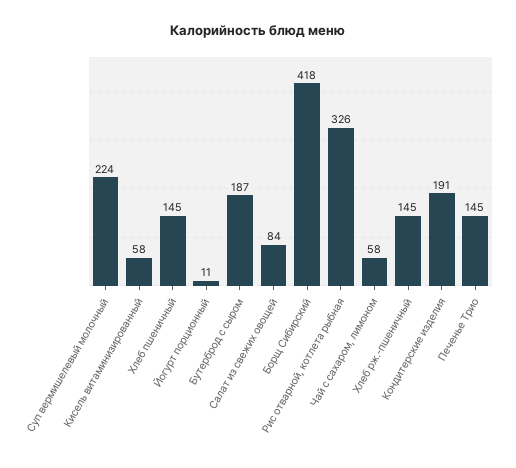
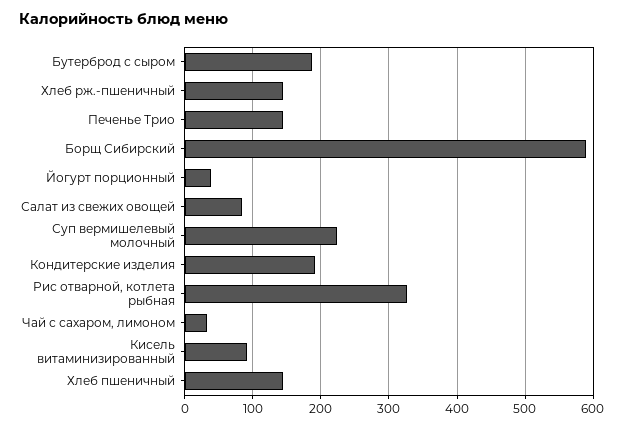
Кисель витаминизированный: 58 -> 90
Йогурт порционный: 11 -> 40
Борщ Сибирский: 418 -> 590
Чай с сахаром, лимоном: 58 -> 30

